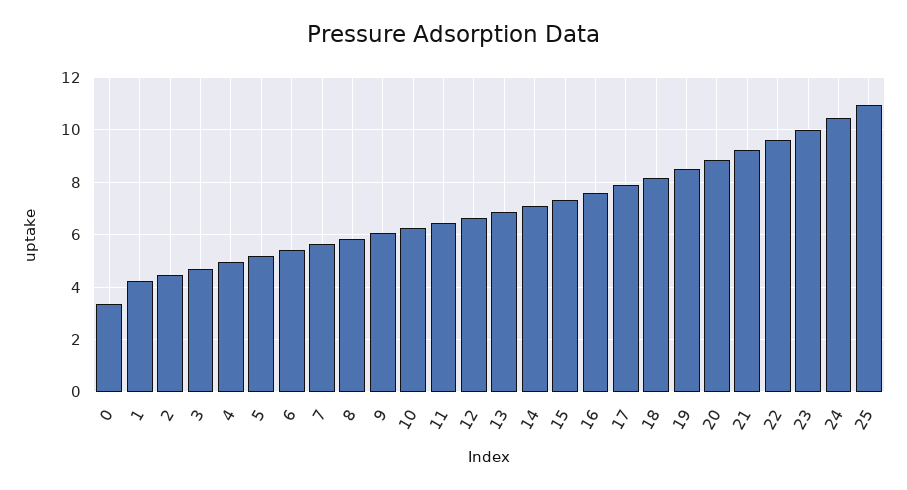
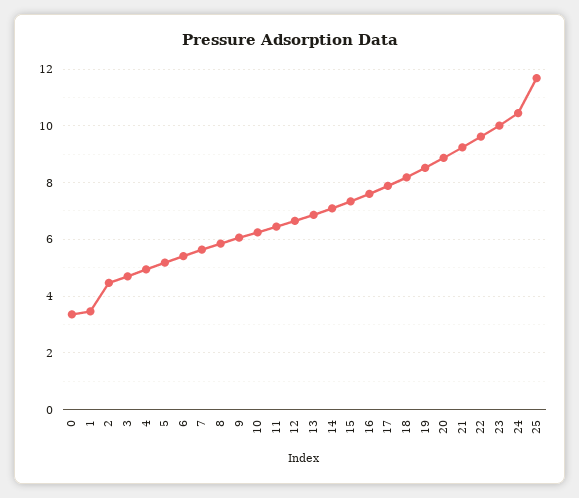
1: 4.25 -> 3.5
25: 11 -> 11.75

